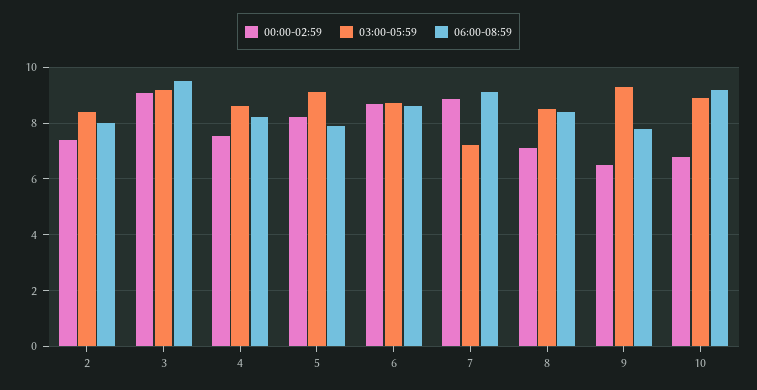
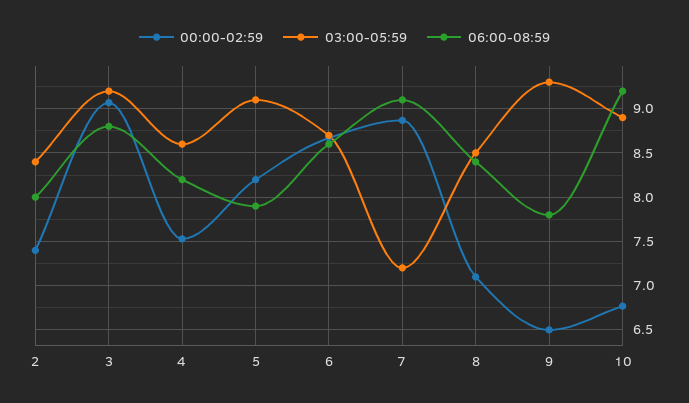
06:00-08:59, 3: 9.5 -> 8.8

